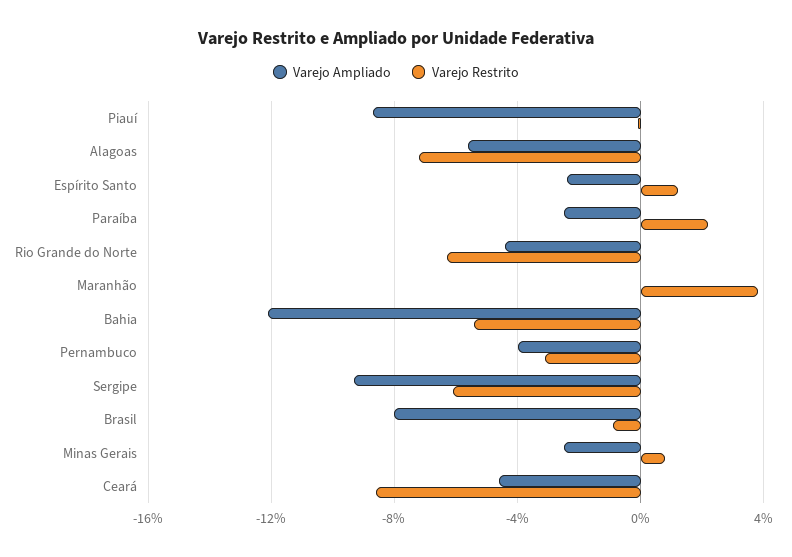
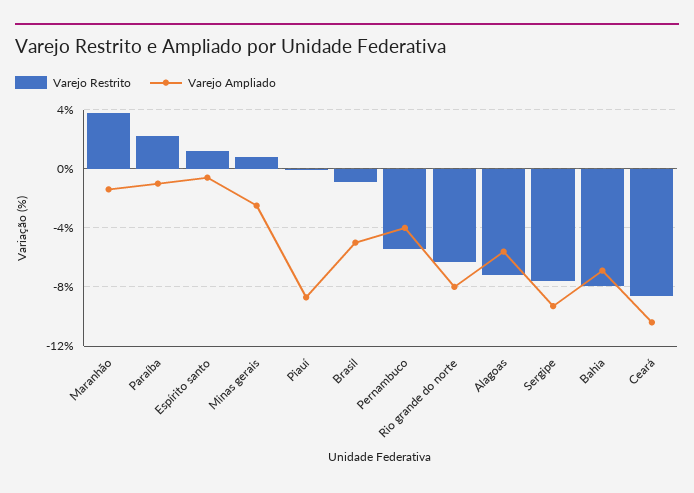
Varejo Ampliado, Espírito Santo: -2.5 -> -0.5
Varejo Ampliado, Paraíba: -2.5 -> -1
Varejo Ampliado, Rio Grande do Norte: -4.5 -> -8
Varejo Ampliado, Maranhão: 0 -> -1.5
Varejo Ampliado, Bahia: -12 -> -7
Varejo Restrito, Bahia: -5.5 -> -8
Varejo Restrito, Pernambuco: -3 -> -5.5
Varejo Restrito, Sergipe: -6 -> -7.5
Varejo Ampliado, Brasil: -8 -> -5
Varejo Ampliado, Ceará: -4.5 -> -10.5

